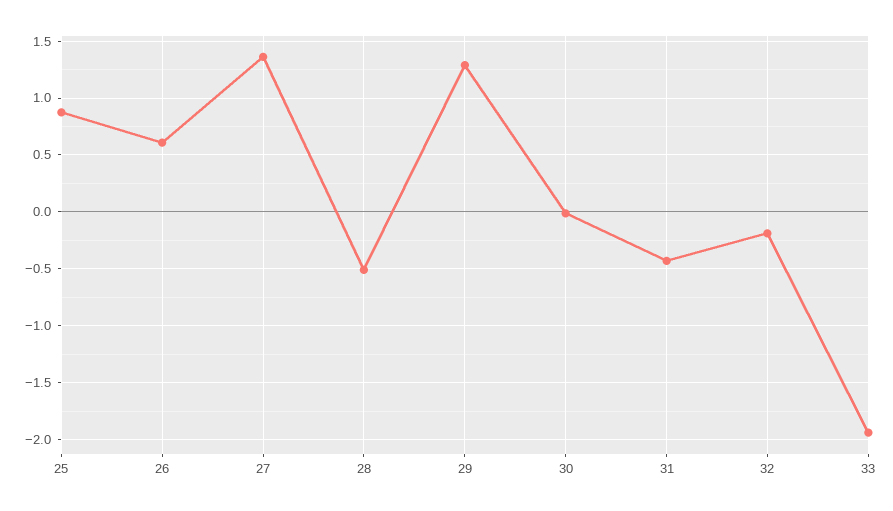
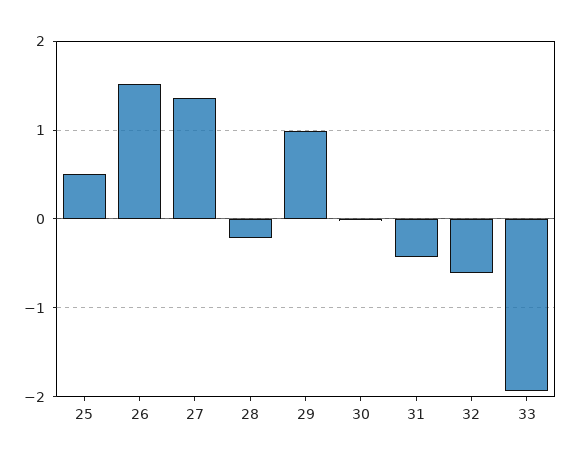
25: 0.9 -> 0.5
26: 0.6 -> 1.5
28: -0.5 -> -0.2
29: 1.3 -> 1
32: -0.2 -> -0.6

